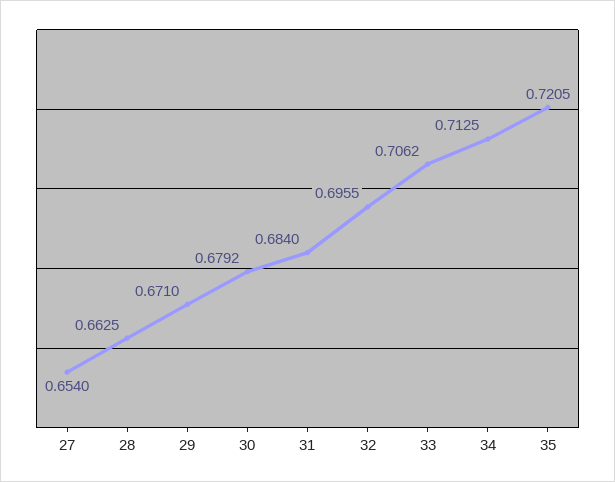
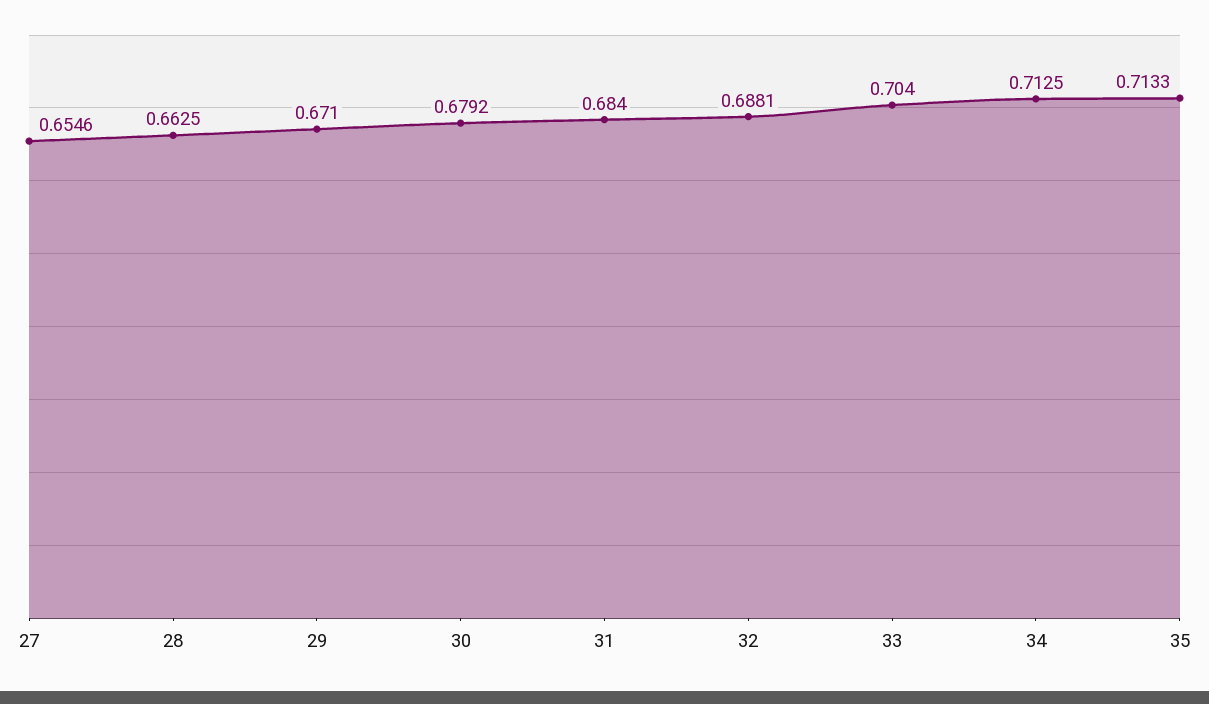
27: 0.654 -> 0.6546
32: 0.6955 -> 0.6881
33: 0.7062 -> 0.704
35: 0.7205 -> 0.7133

